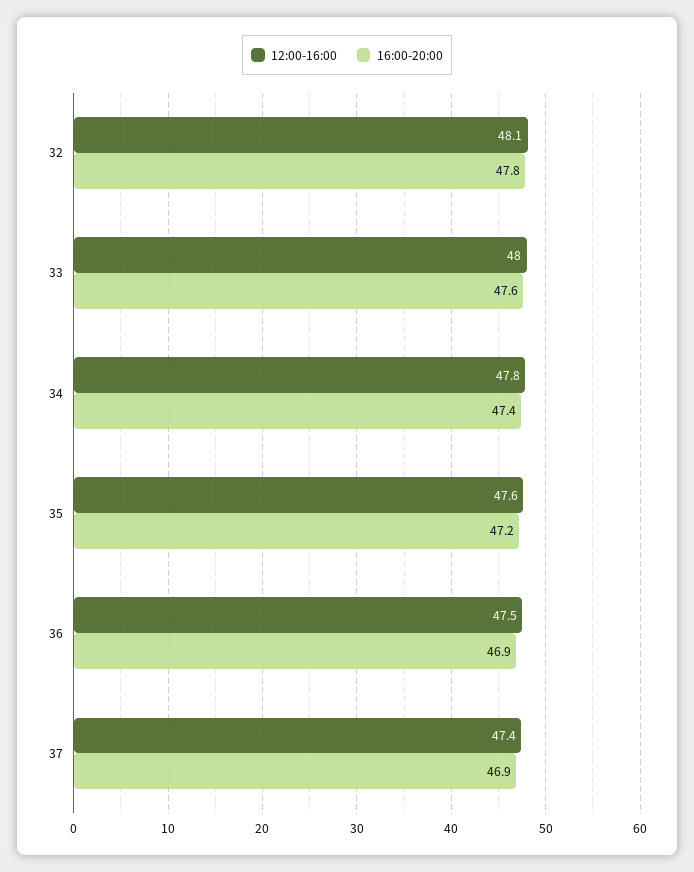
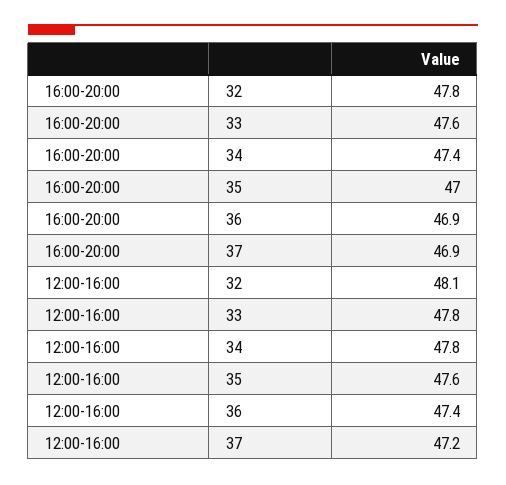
12:00-16:00, 33: 48 -> 47.8
16:00-20:00, 35: 47.2 -> 47
12:00-16:00, 36: 47.5 -> 47.4
12:00-16:00, 37: 47.4 -> 47.2

